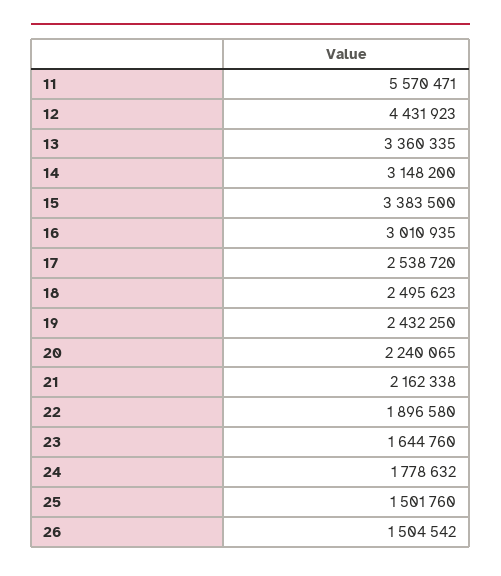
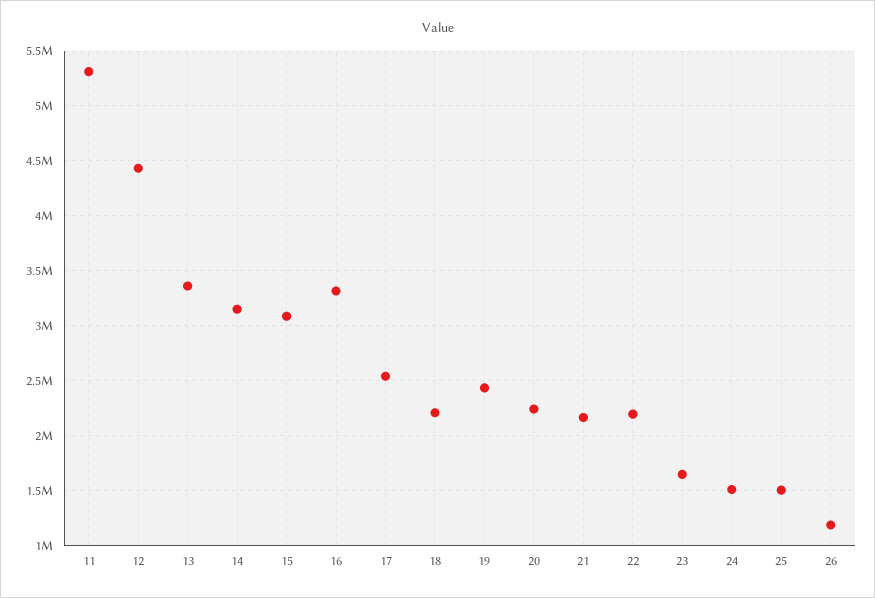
11: 5570471 -> 5300000
15: 3383500 -> 3100000
16: 3010935 -> 3300000
18: 2495623 -> 2200000
22: 1896580 -> 2200000
24: 1778632 -> 1500000
26: 1504542 -> 1200000

